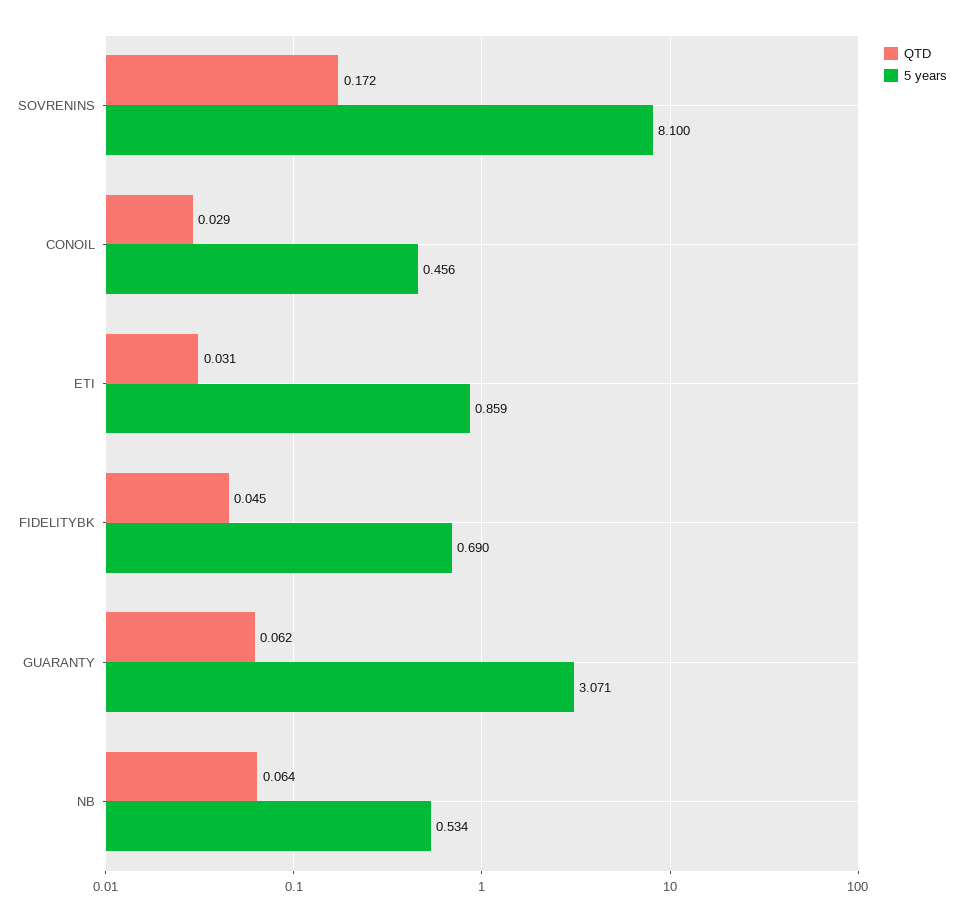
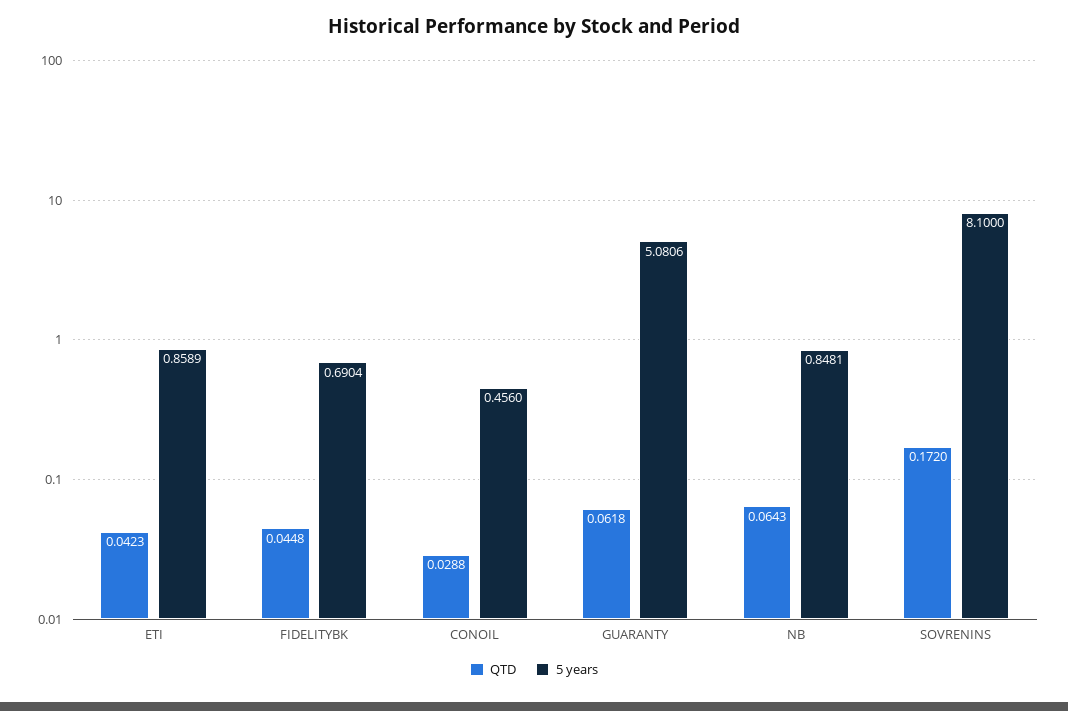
QTD, ETI: 0.031 -> 0.0423
5 years, GUARANTY: 3.071 -> 5.0806
5 years, NB: 0.534 -> 0.8481

